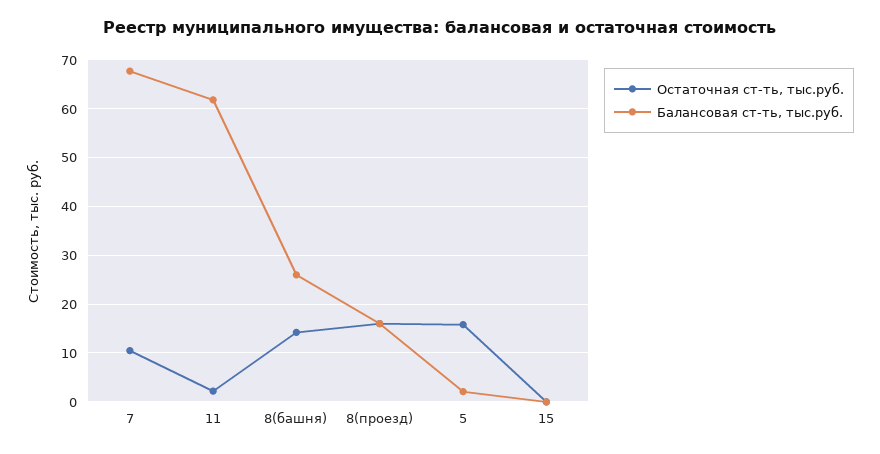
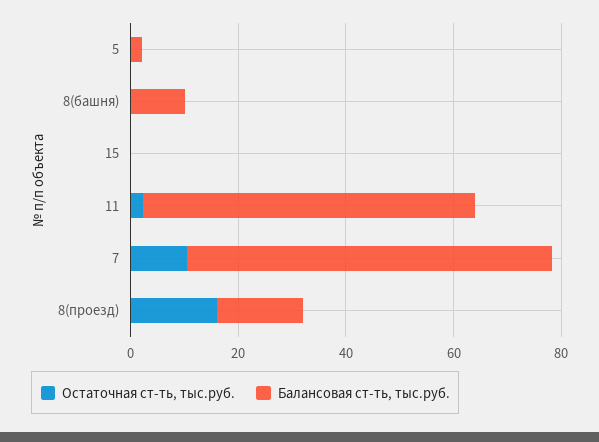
Остаточная ст-ть, тыс.руб., 8(башня): 14 -> 0
Балансовая ст-ть, тыс.руб., 8(башня): 26 -> 10
Остаточная ст-ть, тыс.руб., 5: 16 -> 0

